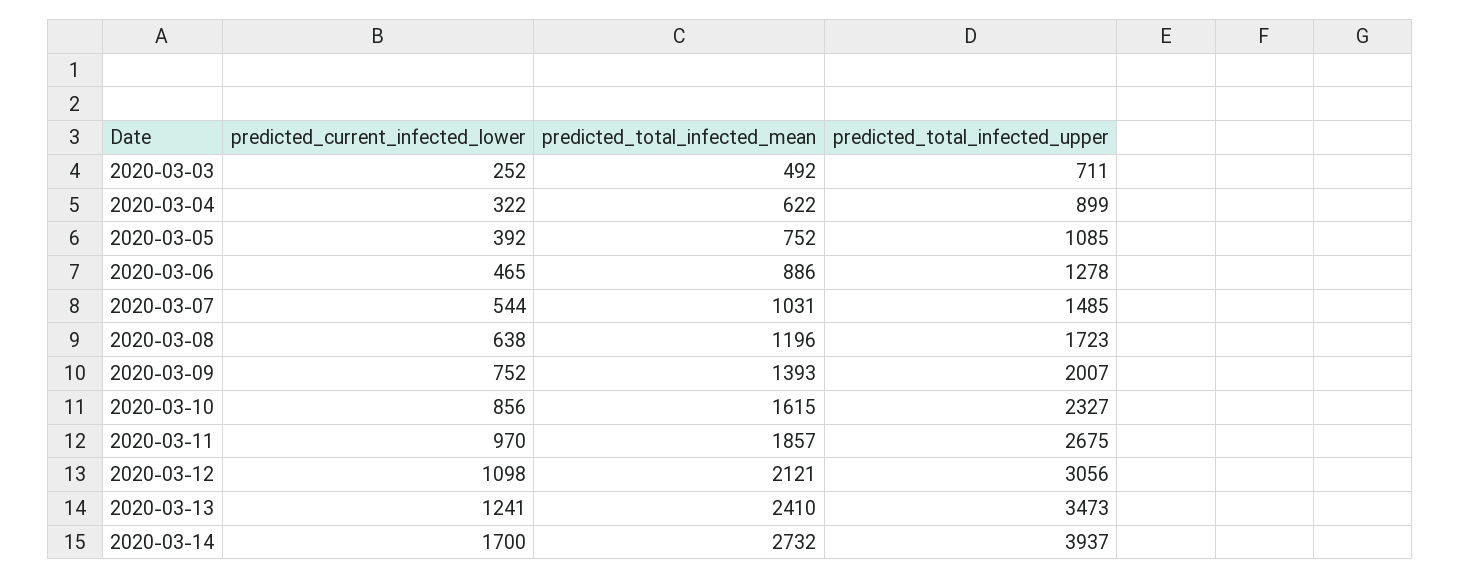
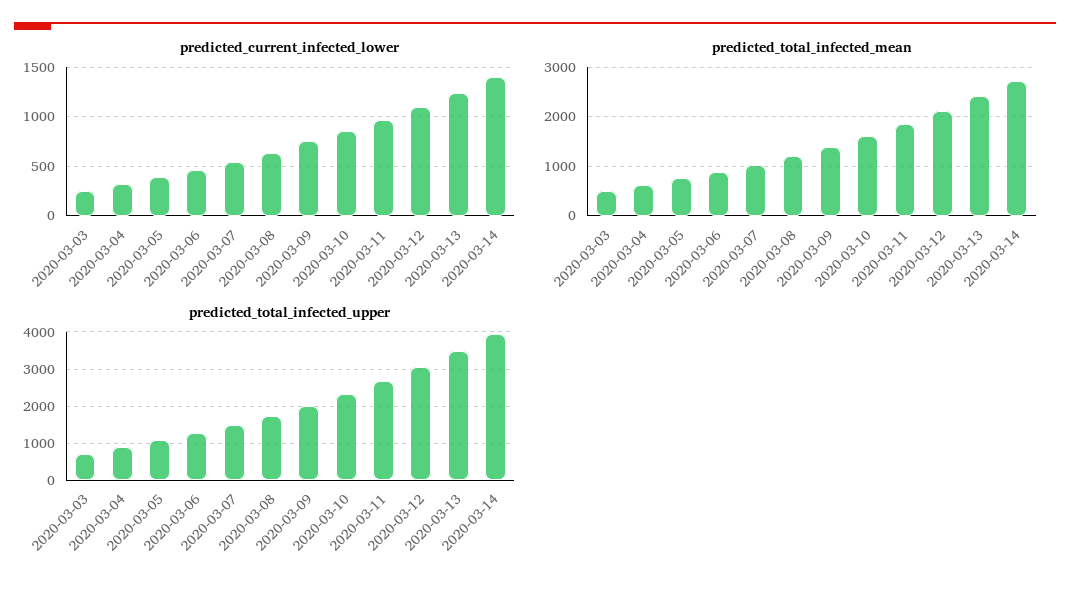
predicted_current_infected_lower, 2020-03-14: 1700 -> 1400

